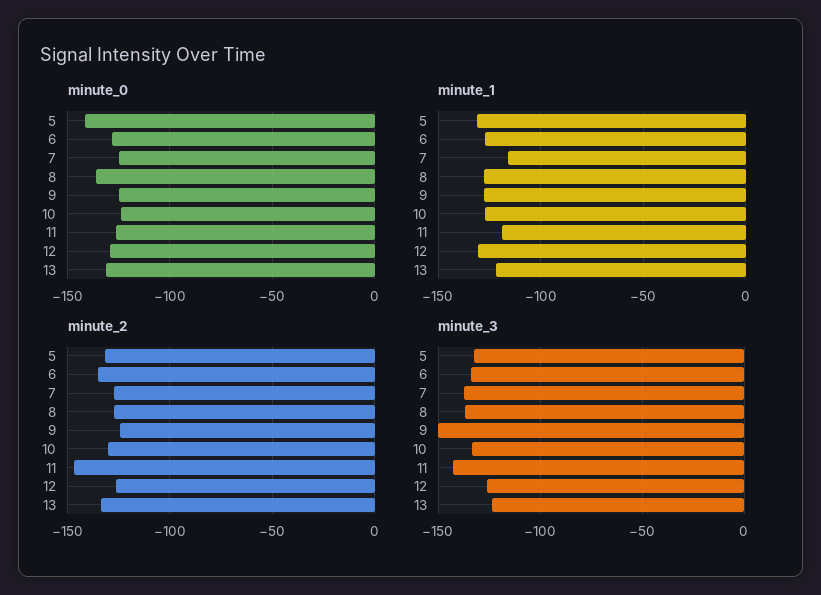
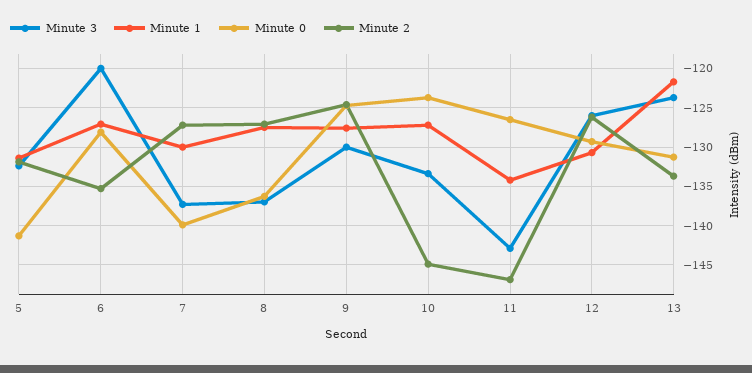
minute_0, 7: -125 -> -140
minute_1, 7: -115 -> -130
minute_1, 11: -120 -> -134
minute_2, 10: -130 -> -145
minute_3, 6: -135 -> -120
minute_3, 9: -150 -> -130

